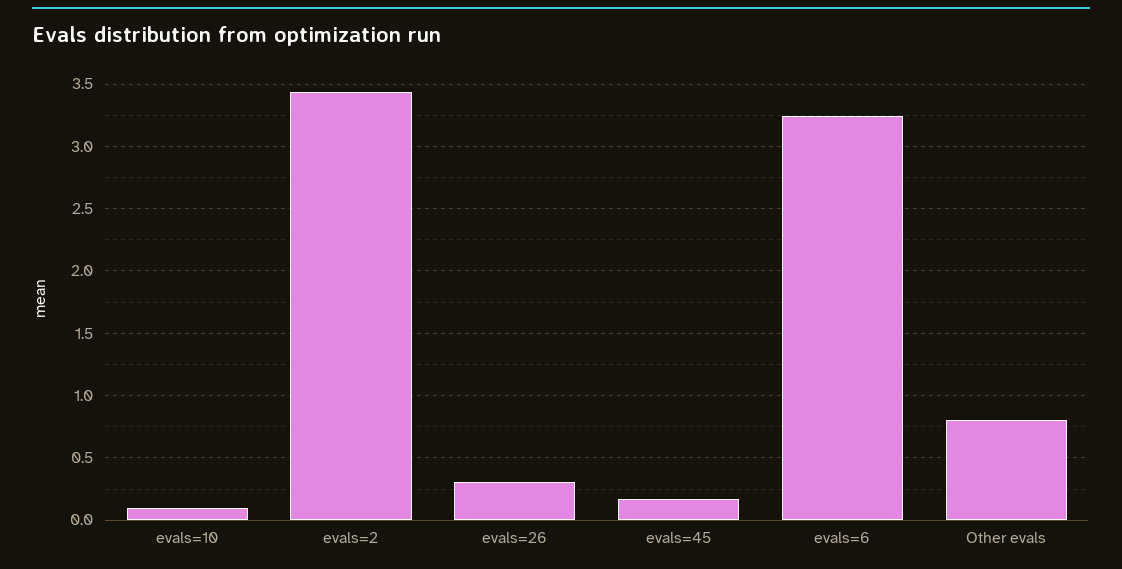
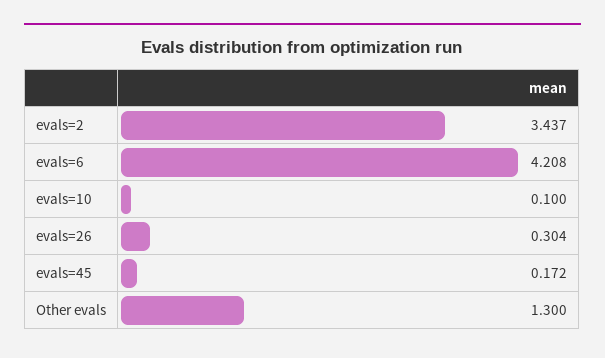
evals=6: 3.25 -> 4.208
Other evals: 0.8 -> 1.3

